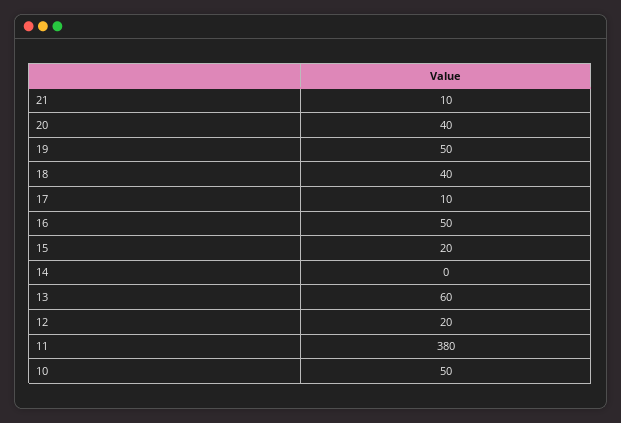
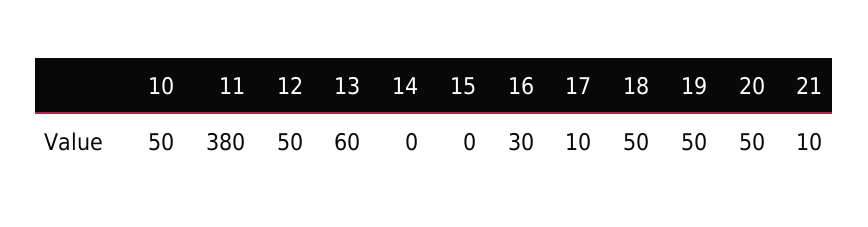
20: 40 -> 50
18: 40 -> 50
16: 50 -> 30
15: 20 -> 0
12: 20 -> 50

